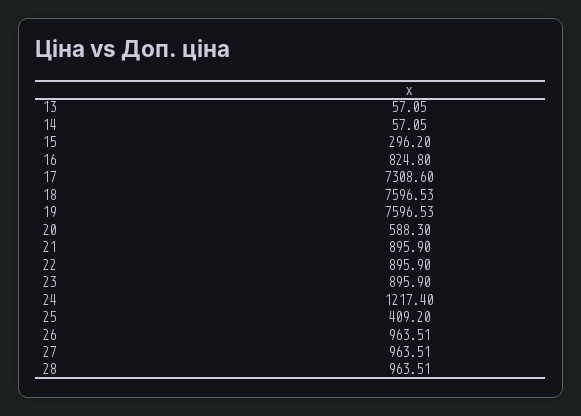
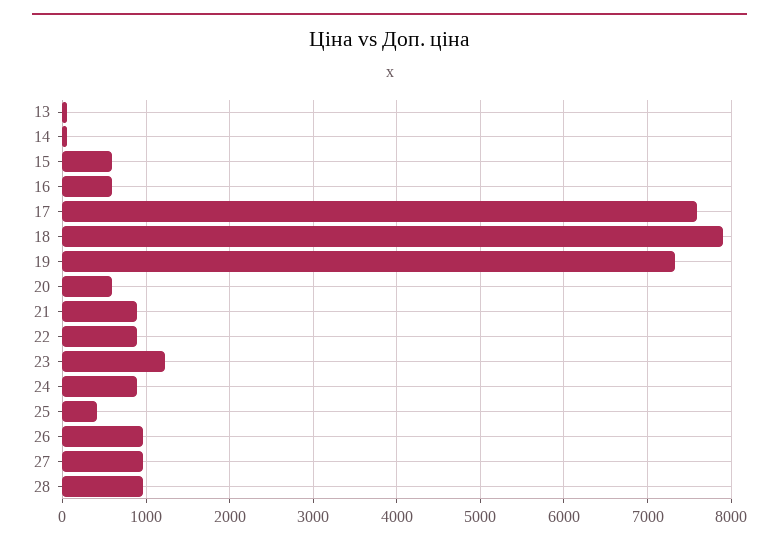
15: 296.2 -> 600
16: 824.8 -> 600
17: 7308.6 -> 7600
18: 7596.53 -> 7900
19: 7596.53 -> 7300
23: 895.9 -> 1200
24: 1217.4 -> 900

